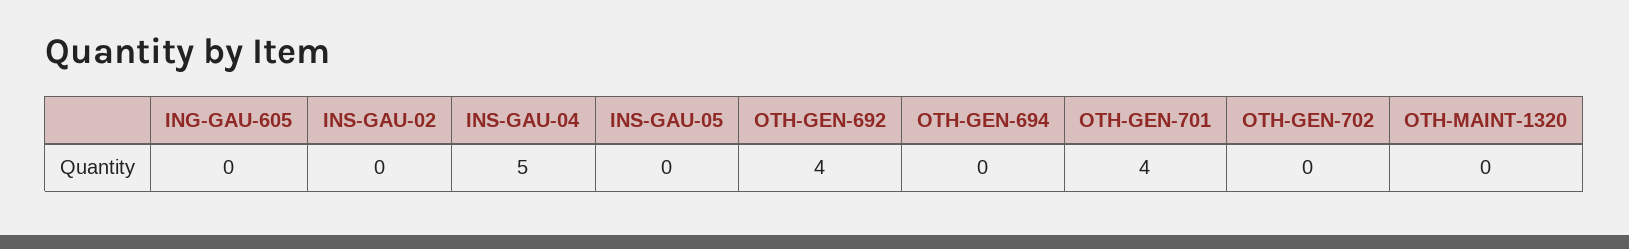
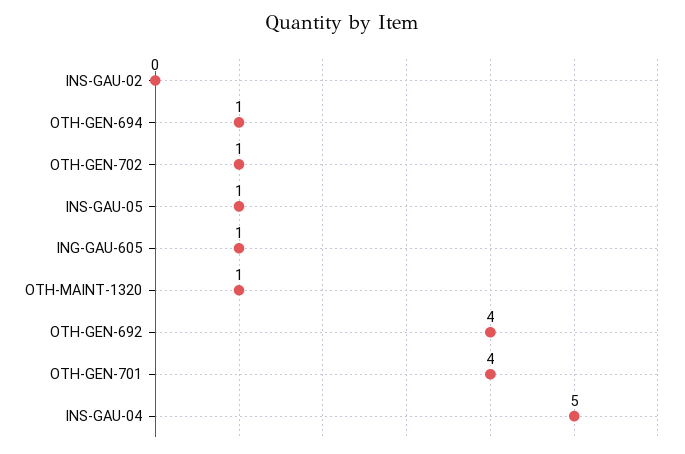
ING-GAU-605: 0 -> 1
INS-GAU-05: 0 -> 1
OTH-GEN-694: 0 -> 1
OTH-GEN-702: 0 -> 1
OTH-MAINT-1320: 0 -> 1

